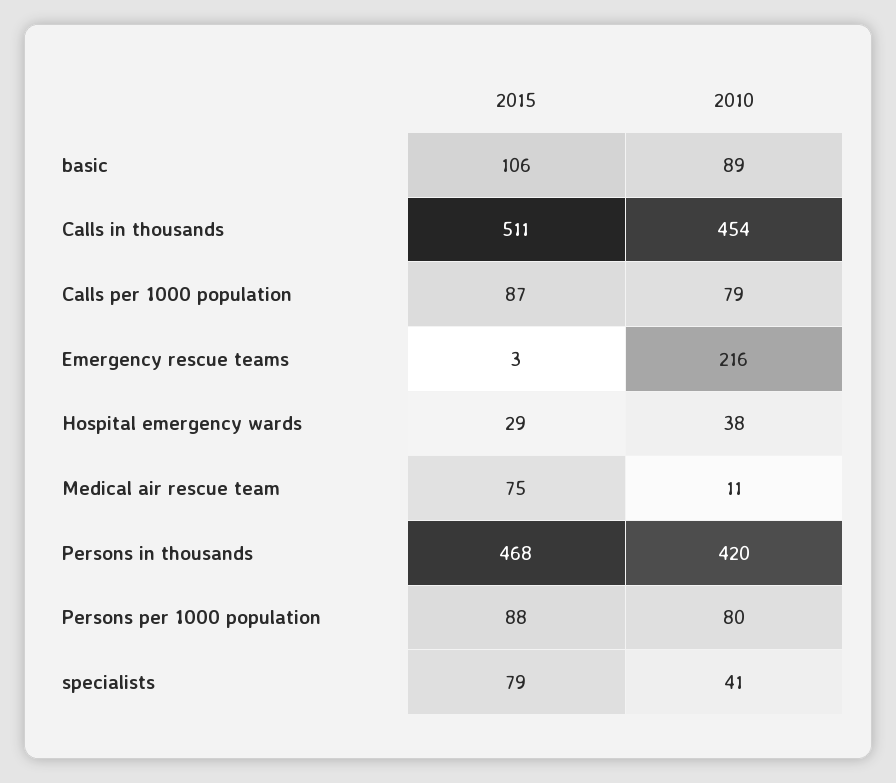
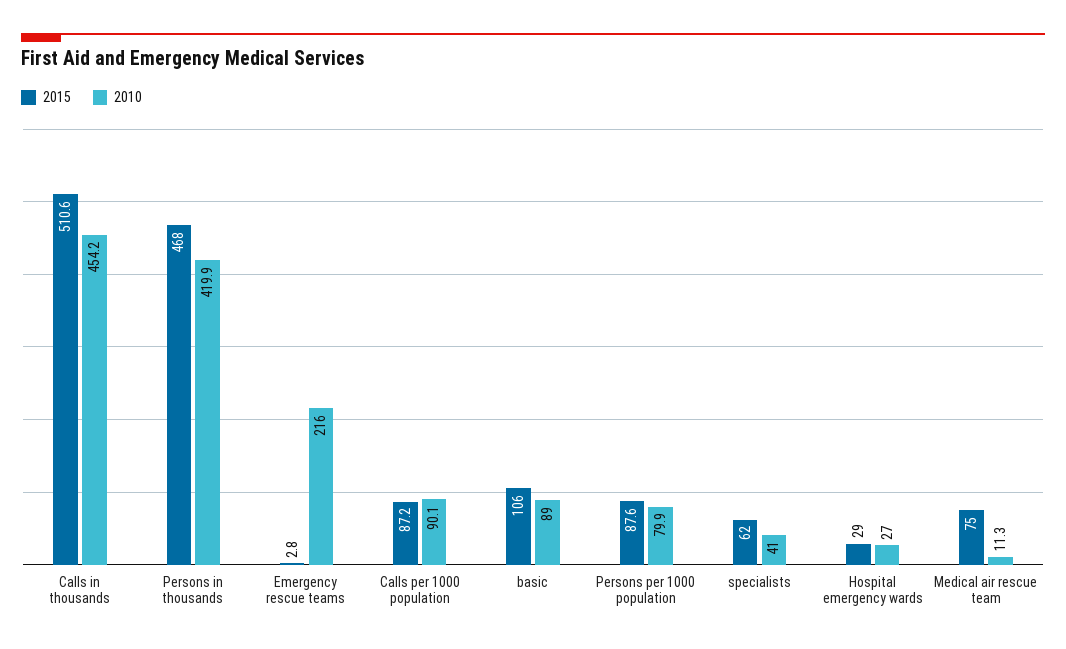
2010, Calls per 1000 population: 79 -> 90.1
2010, Hospital emergency wards: 38 -> 27
2015, specialists: 79 -> 62

